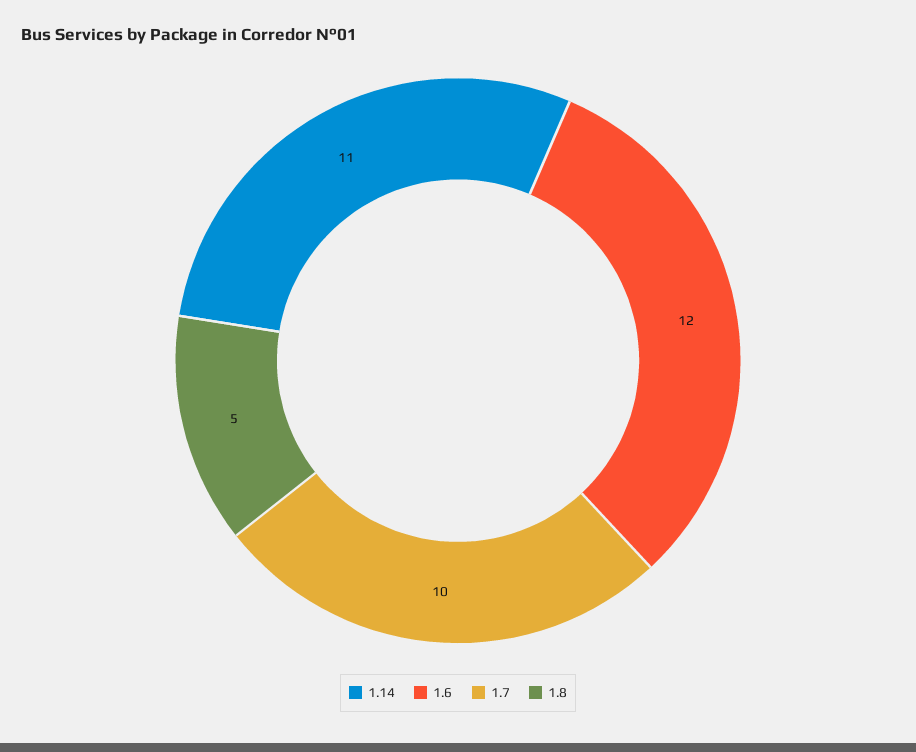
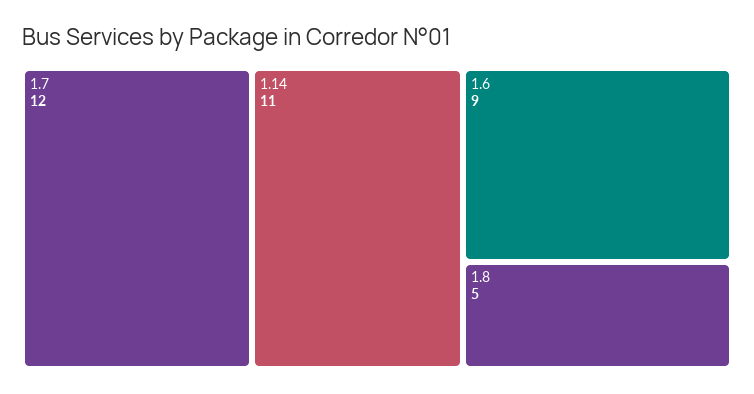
1.6: 12 -> 9
1.7: 10 -> 12

